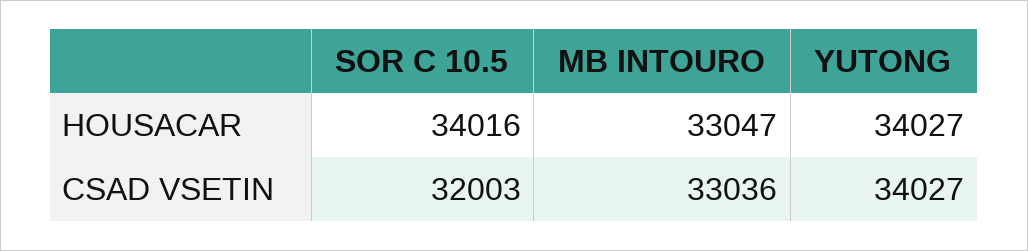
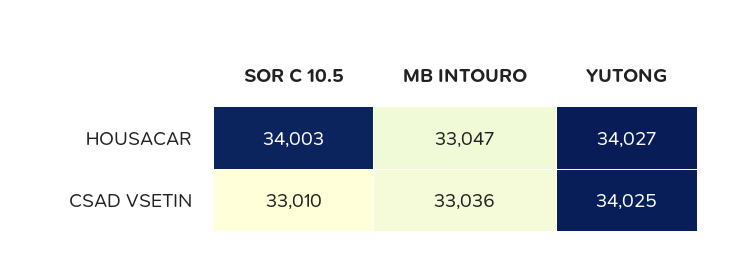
SOR C 10.5, HOUSACAR: 34016 -> 34003
SOR C 10.5, CSAD VSETIN: 32003 -> 33010
YUTONG, CSAD VSETIN: 34027 -> 34025

